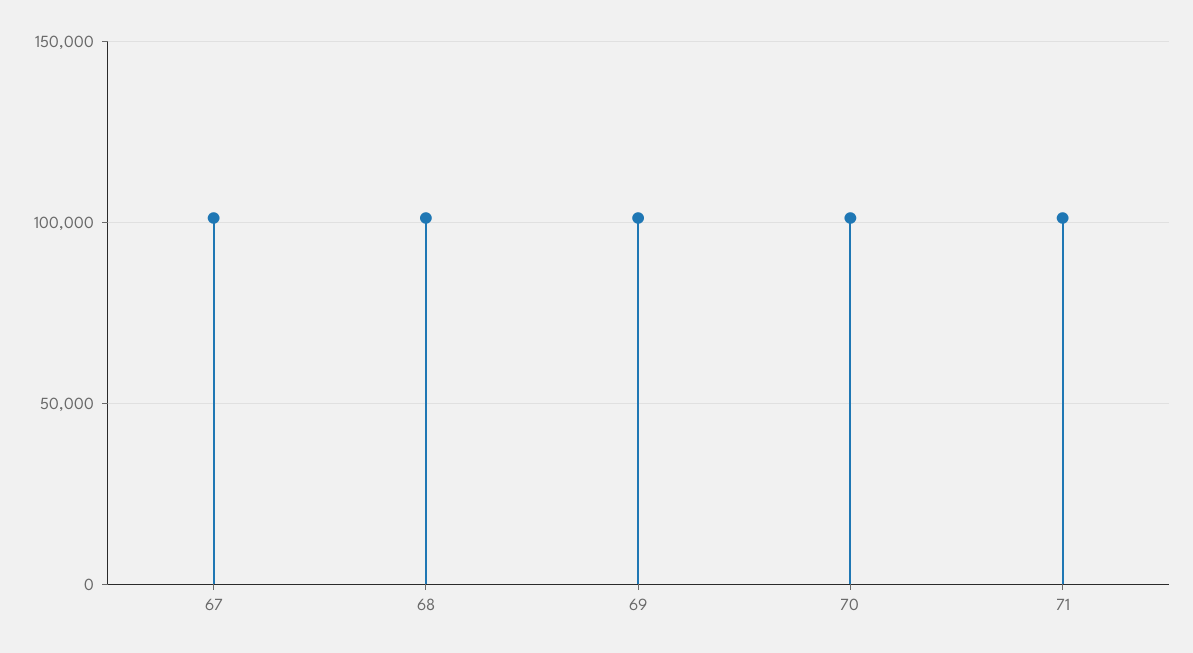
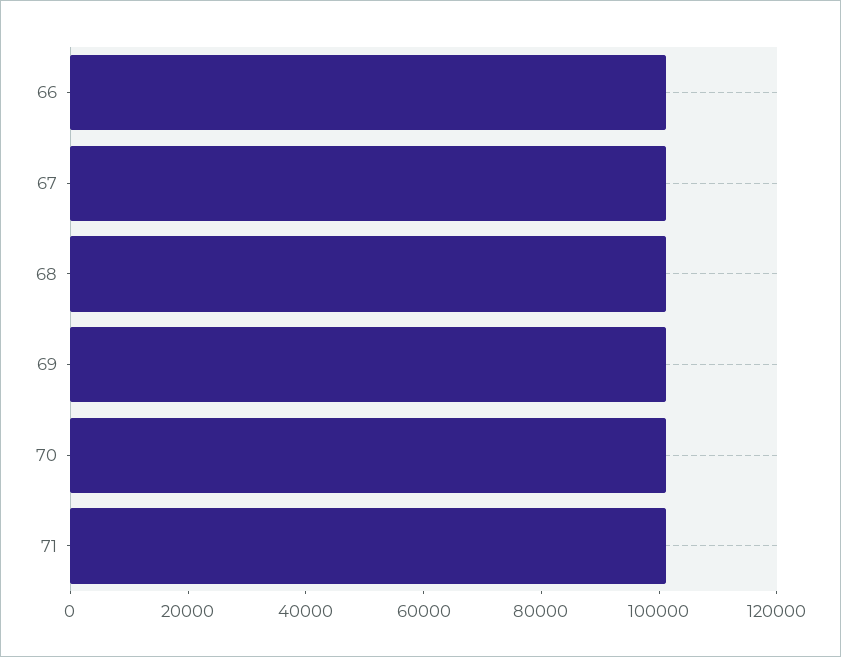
66: none -> 100000

